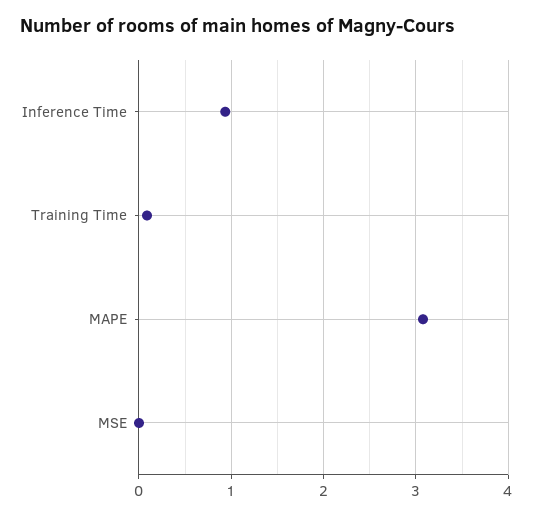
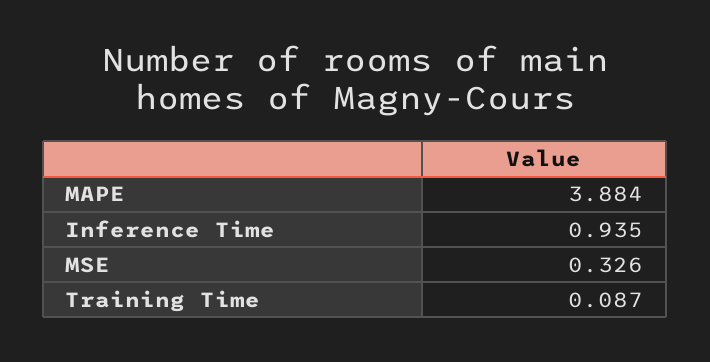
MAPE: 3.1 -> 3.884
MSE: 0 -> 0.326

